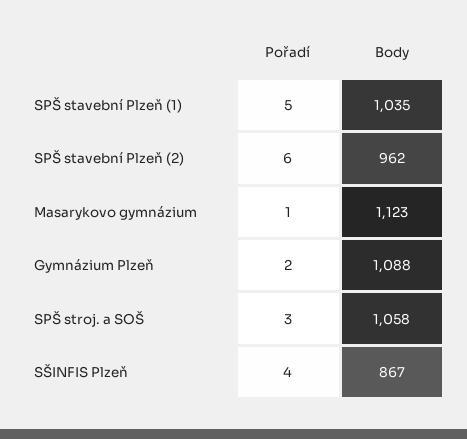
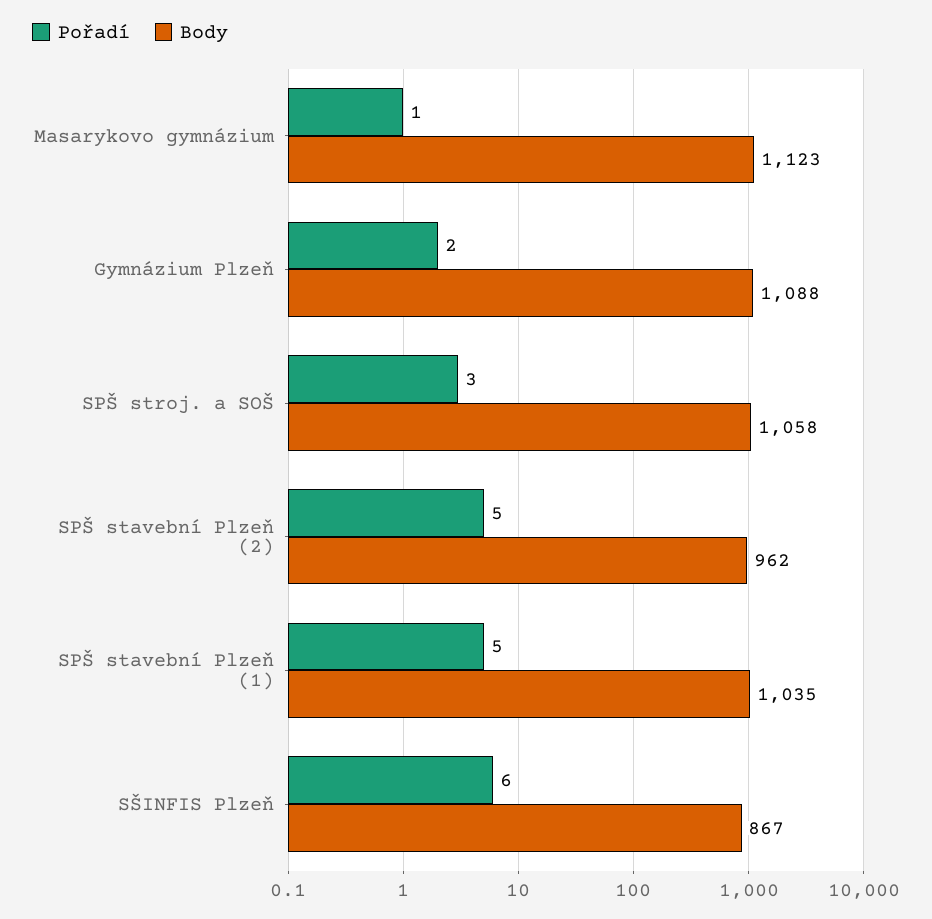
Pořadí, SPŠ stavební Plzeň (2): 6 -> 5
Pořadí, SŠINFIS Plzeň: 4 -> 6

